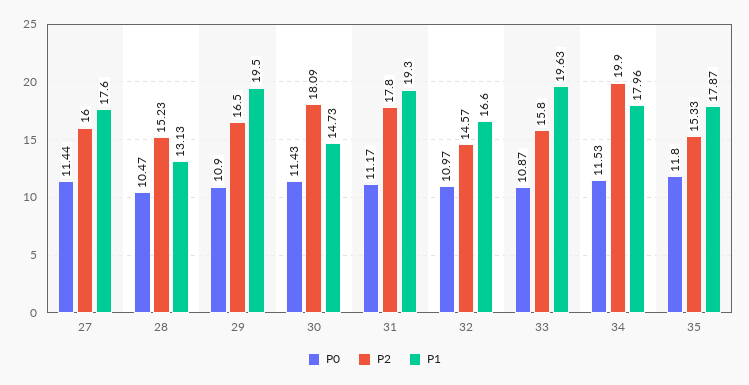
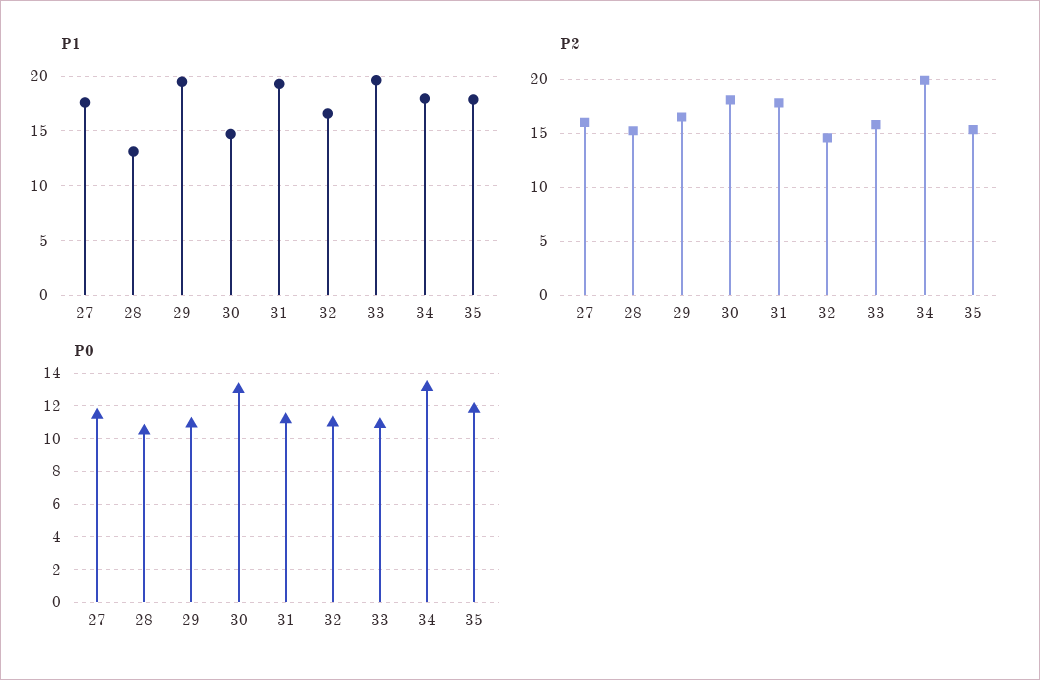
P0, 30: 11.43 -> 13
P0, 34: 11.53 -> 13

